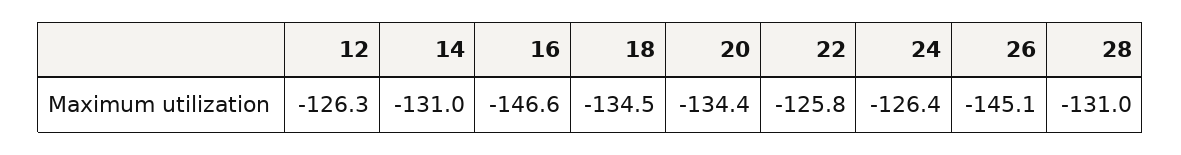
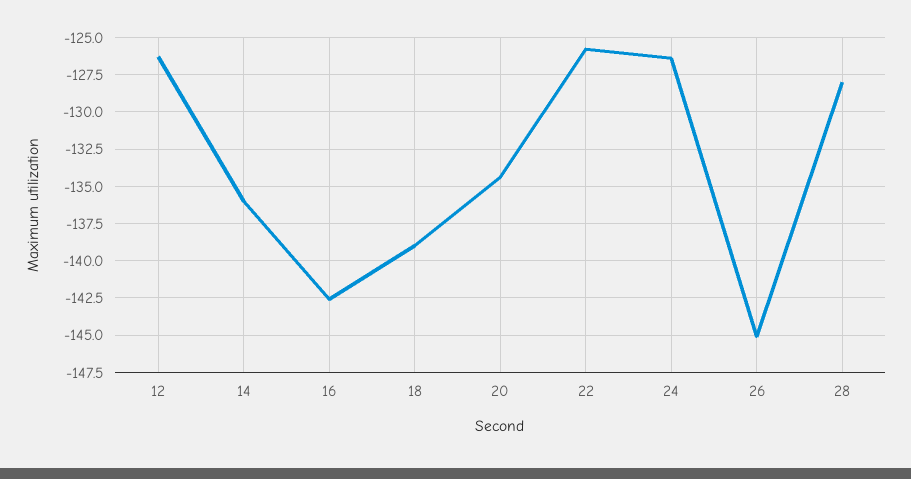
14: -131 -> -136
16: -146.6 -> -142.5
18: -134.5 -> -139
28: -131 -> -128

